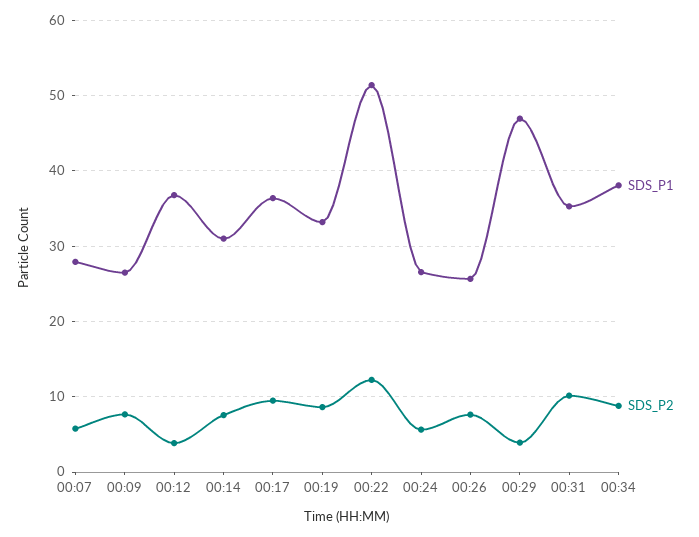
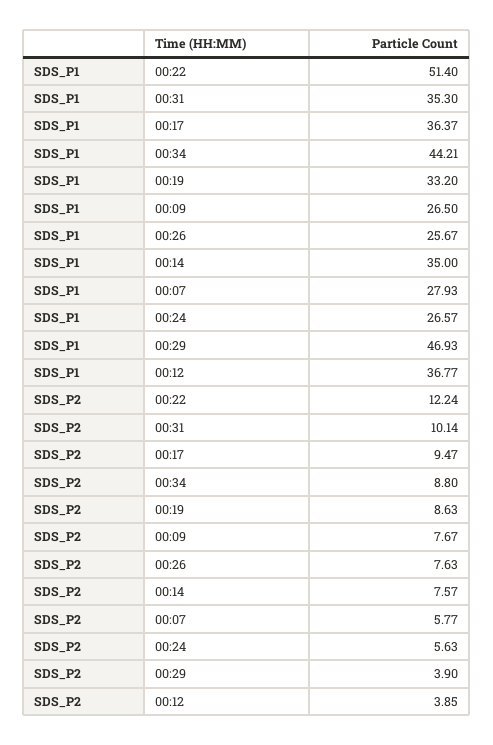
SDS_P1, 00:14: 31 -> 35
SDS_P1, 00:34: 38 -> 44.21

